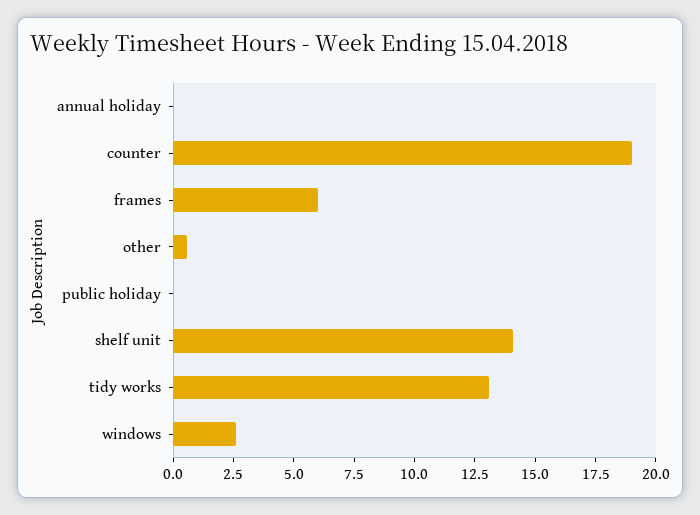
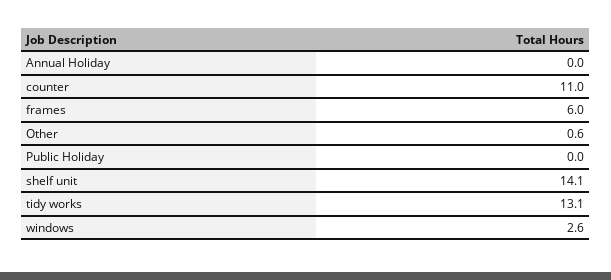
counter: 19 -> 11

